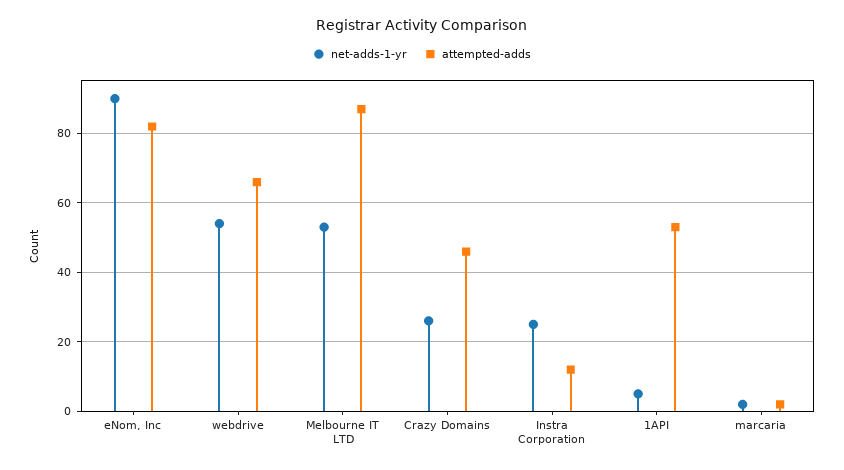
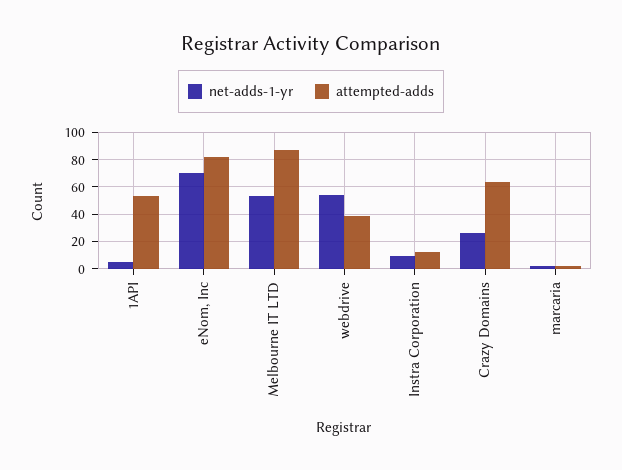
net-adds-1-yr, eNom, Inc: 90 -> 70
attempted-adds, webdrive: 65 -> 40
attempted-adds, Crazy Domains: 45 -> 65
net-adds-1-yr, Instra Corporation: 25 -> 10

